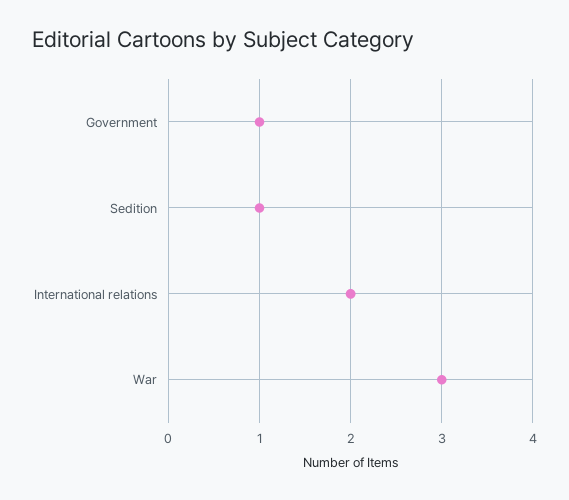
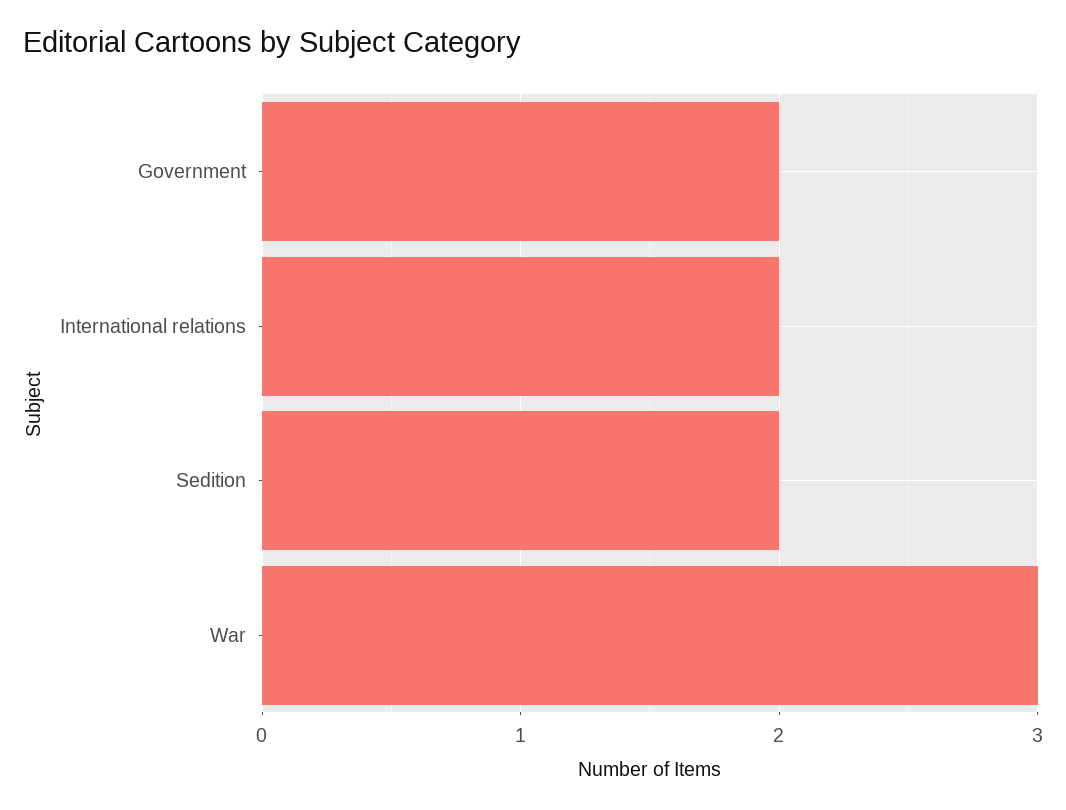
Government: 1 -> 2
Sedition: 1 -> 2

